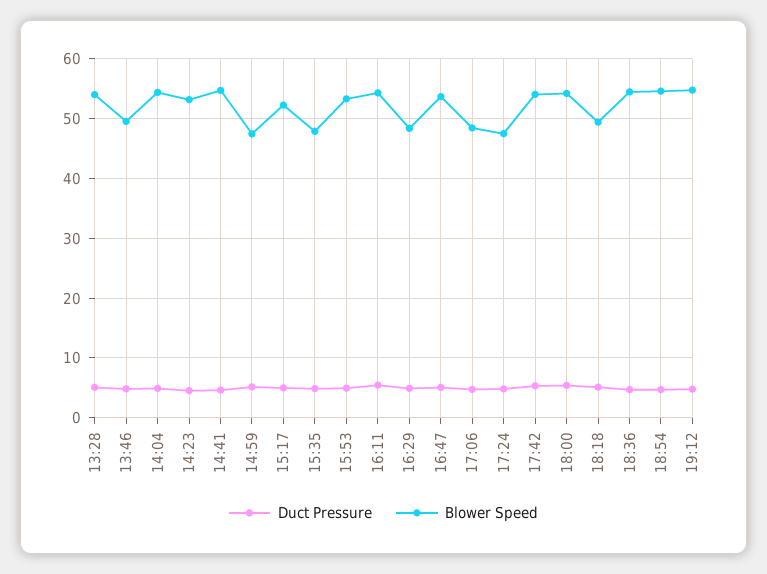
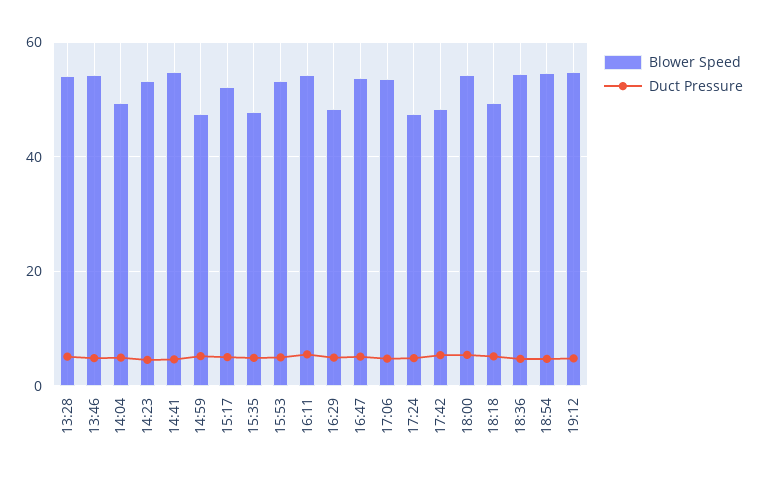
Blower Speed, 13:46: 50 -> 54
Blower Speed, 14:04: 54 -> 50
Blower Speed, 17:06: 48 -> 54
Blower Speed, 17:42: 54 -> 48

